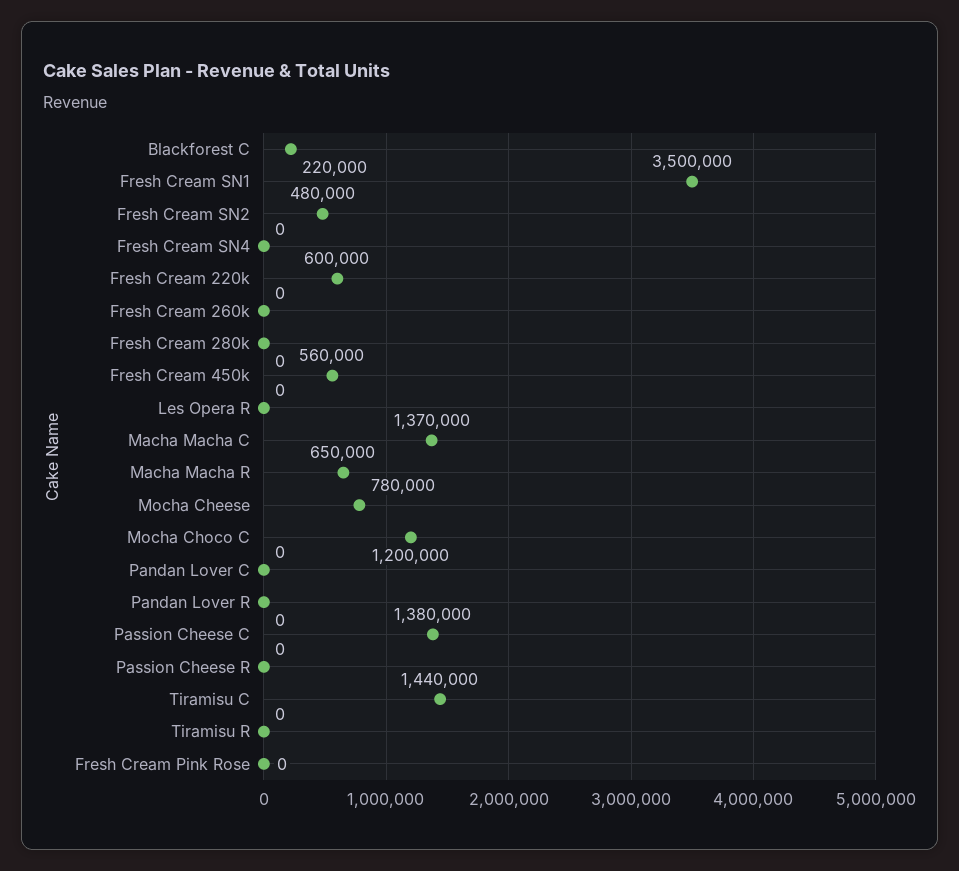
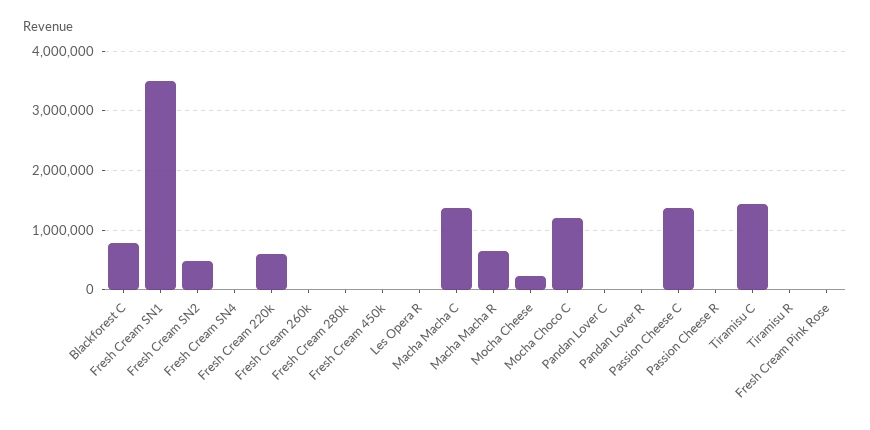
Blackforest C: 220000 -> 800000
Fresh Cream 450k: 560000 -> 0
Mocha Cheese: 780000 -> 200000

